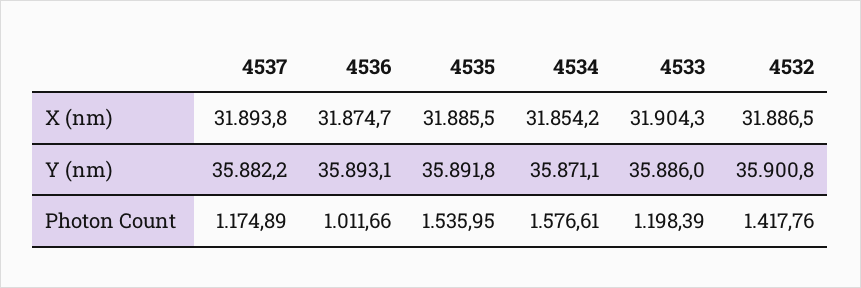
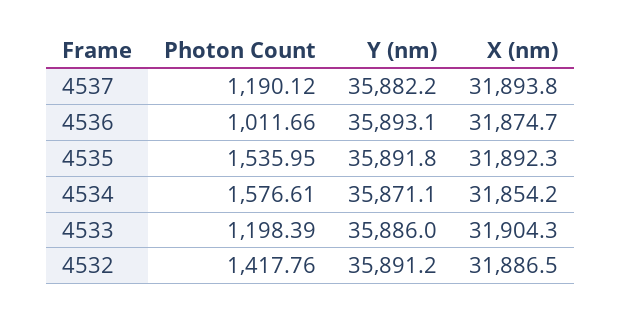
4535, X (nm): 31885.5 -> 31892.3
4532, Y (nm): 35900.8 -> 35891.2
4537, Photon Count: 1174.89 -> 1190.12

